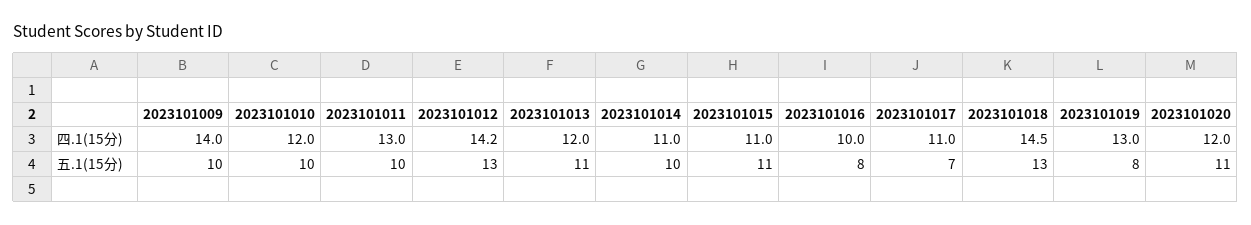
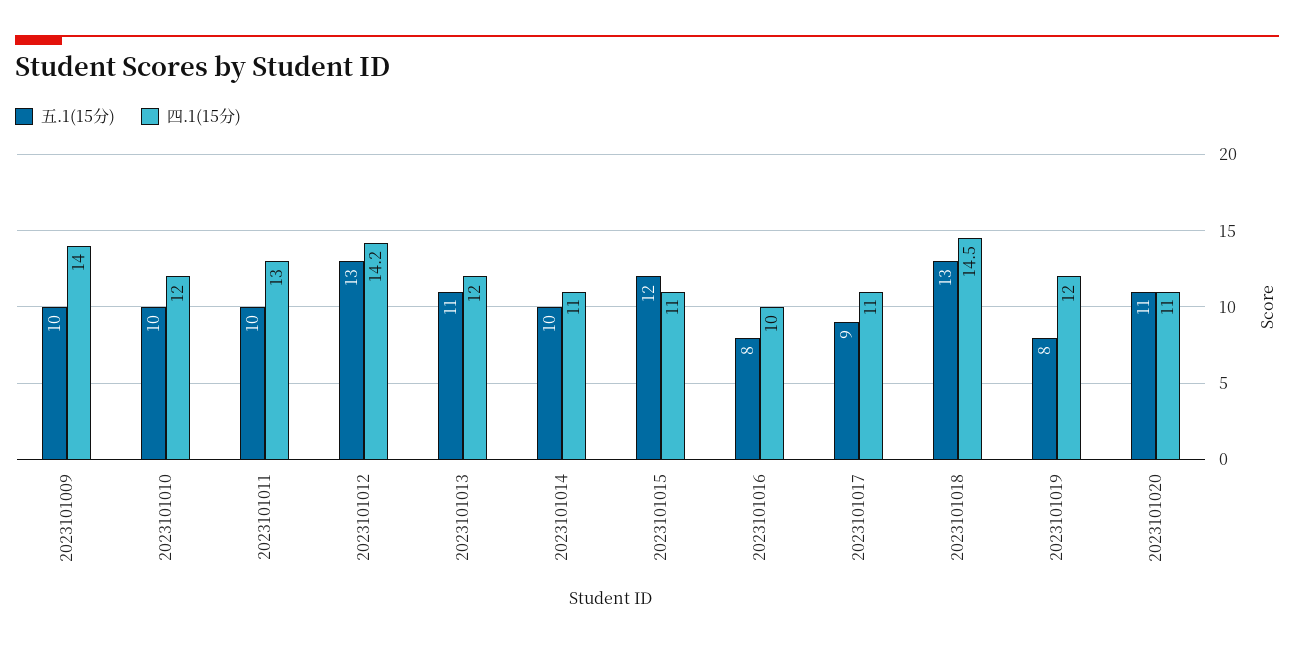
四.1(15分), 2023101019: 13 -> 12
四.1(15分), 2023101020: 12 -> 11
五.1(15分), 2023101015: 11 -> 12
五.1(15分), 2023101017: 7 -> 9

